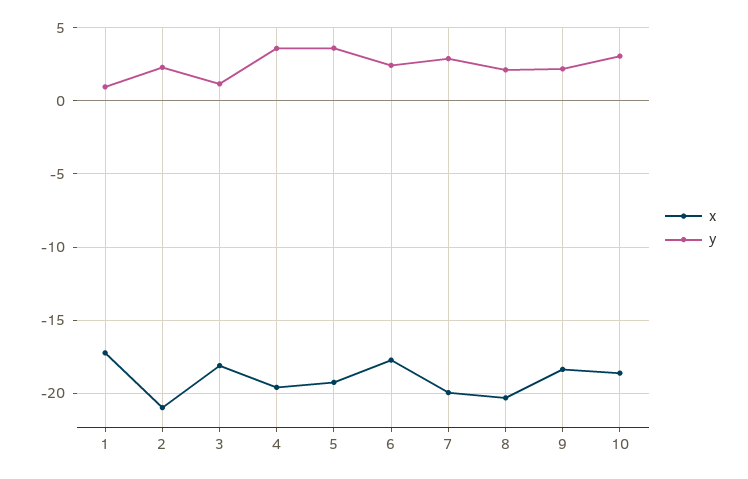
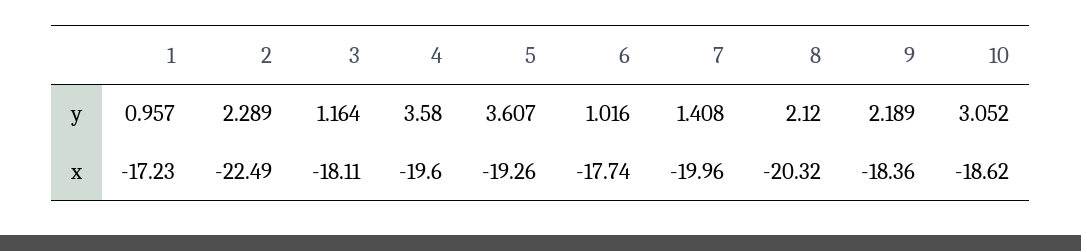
x, 2: -21 -> -22.49
y, 6: 2.5 -> 1.016
y, 7: 3 -> 1.408

